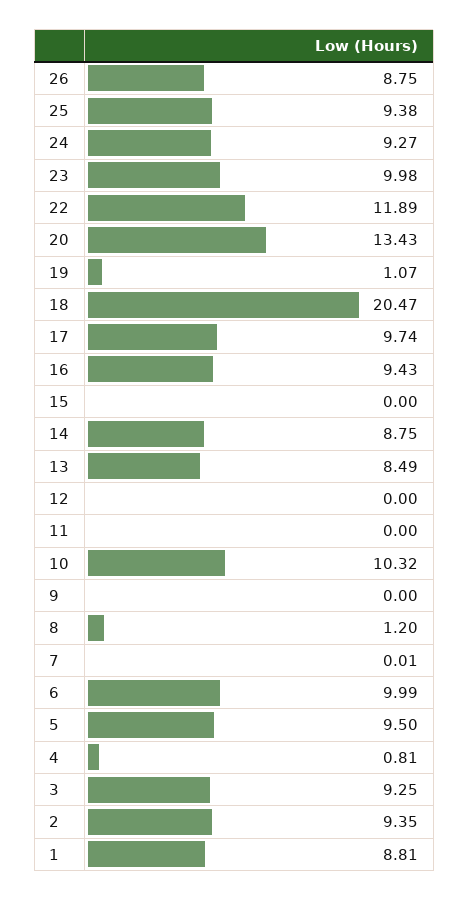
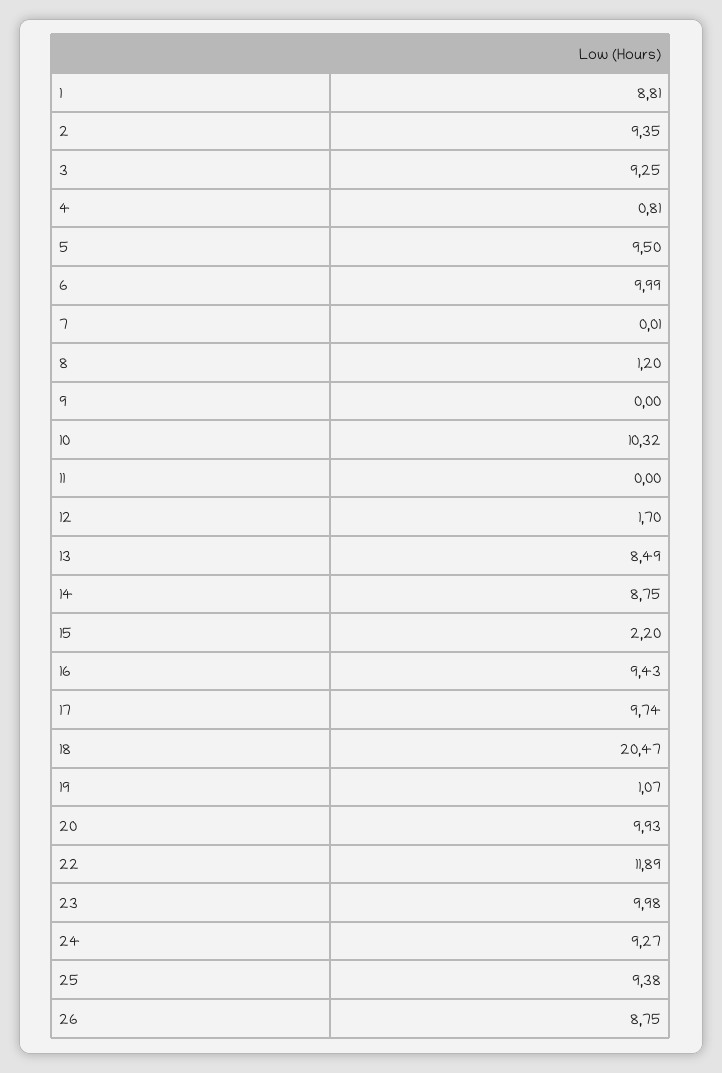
20: 13.43 -> 9.93
15: 0 -> 2.2
12: 0 -> 1.7

